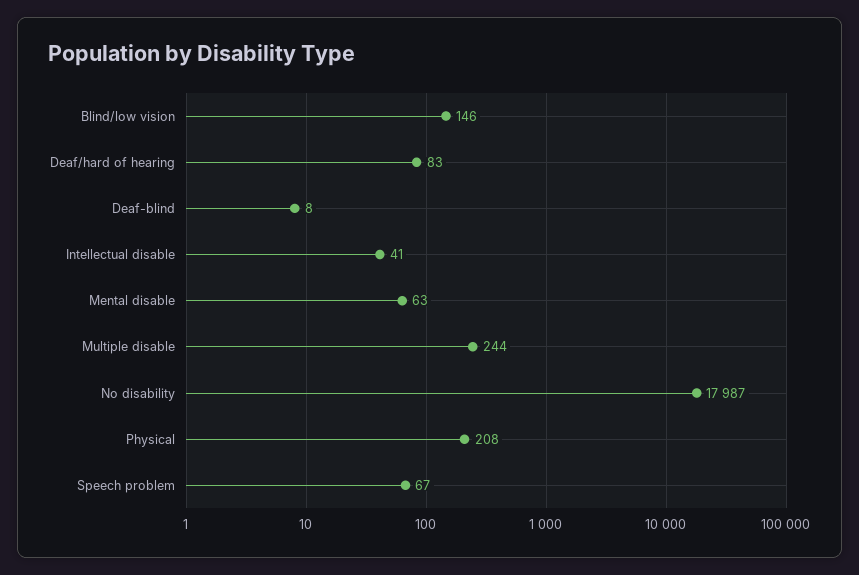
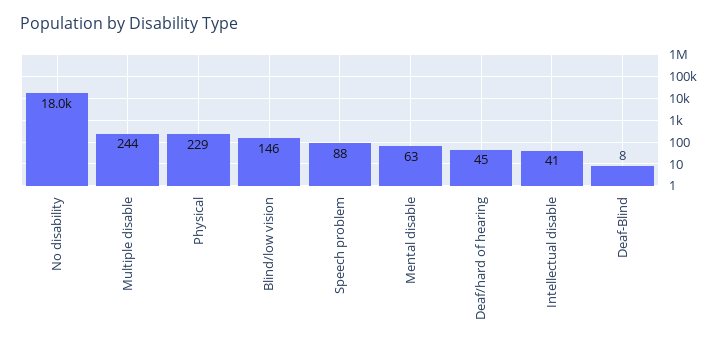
Deaf/hard of hearing: 83 -> 45
Physical: 208 -> 229
Speech problem: 67 -> 88

